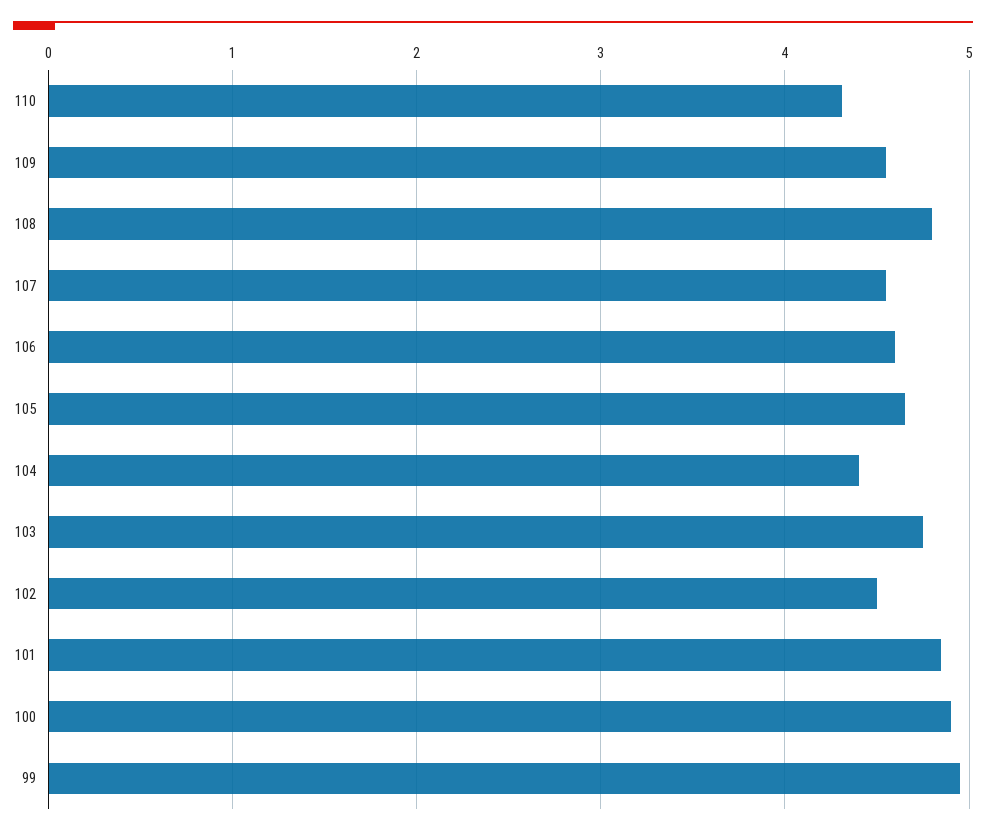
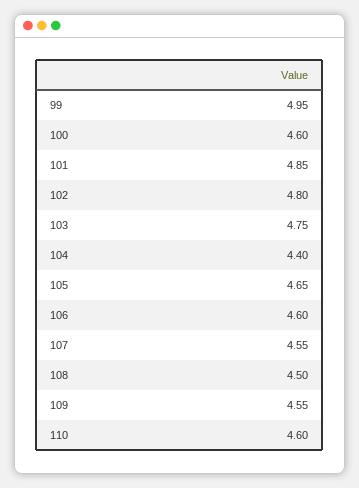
110: 4.3 -> 4.6
108: 4.8 -> 4.5
102: 4.5 -> 4.8
100: 4.9 -> 4.6

